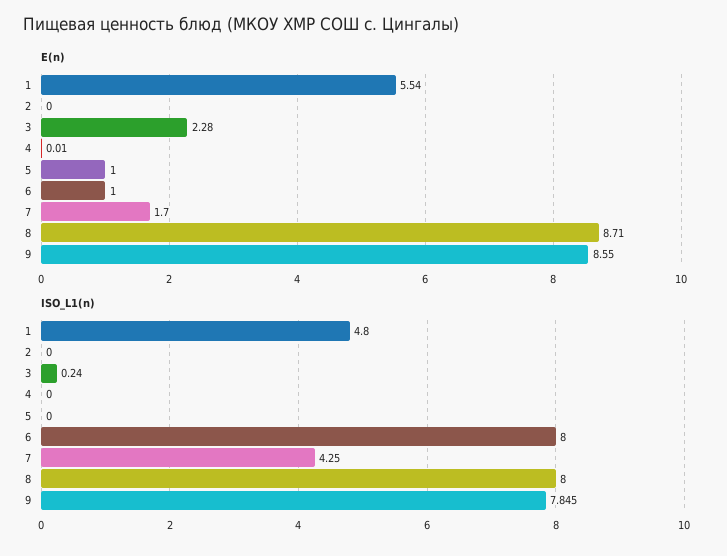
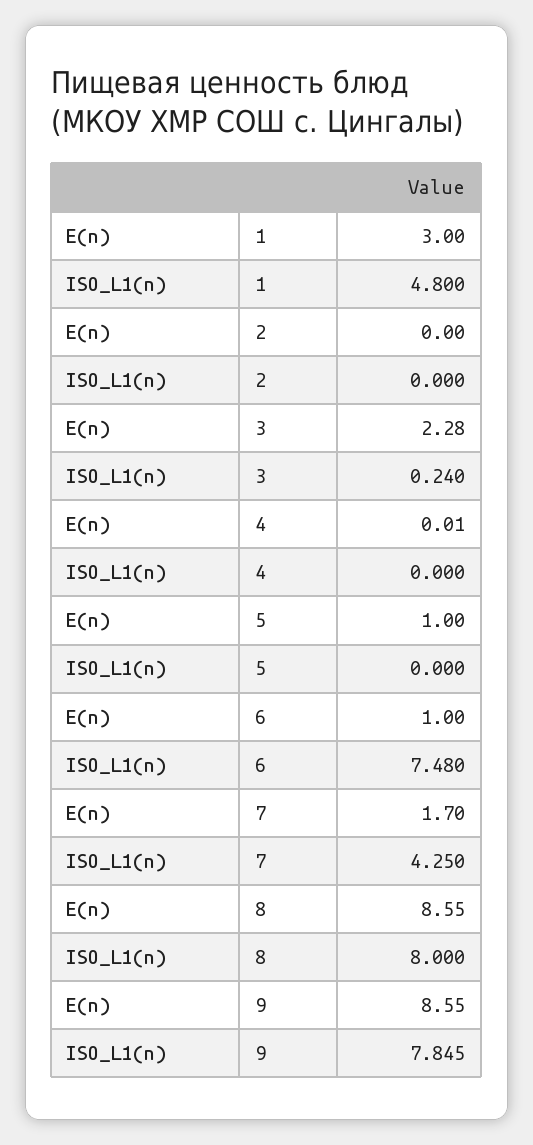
E(n), 1: 5.54 -> 3
E(n), 8: 8.71 -> 8.55
ISO_L1(n), 6: 8 -> 7.48

